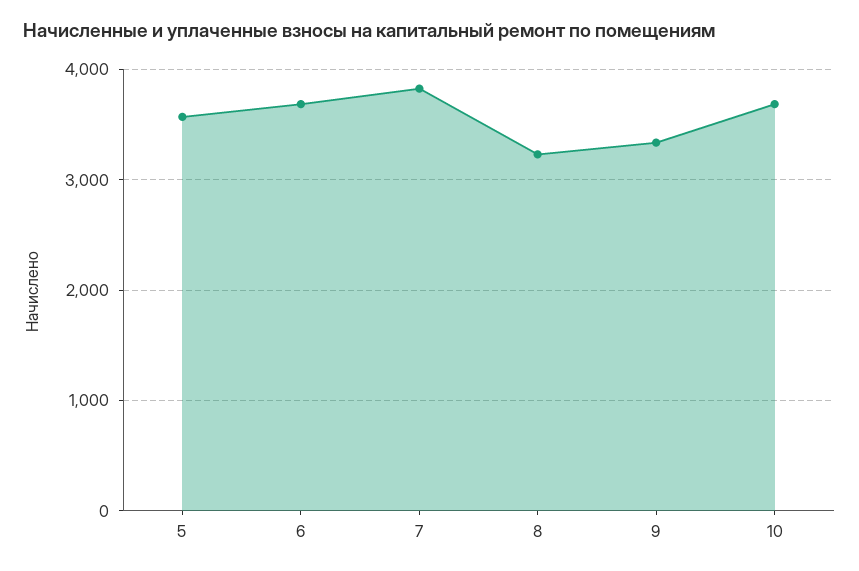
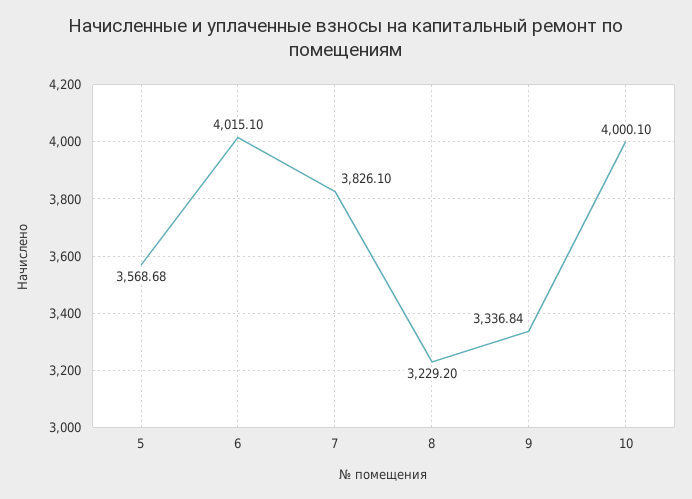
6: 3700 -> 4015.1
10: 3700 -> 4000.1

